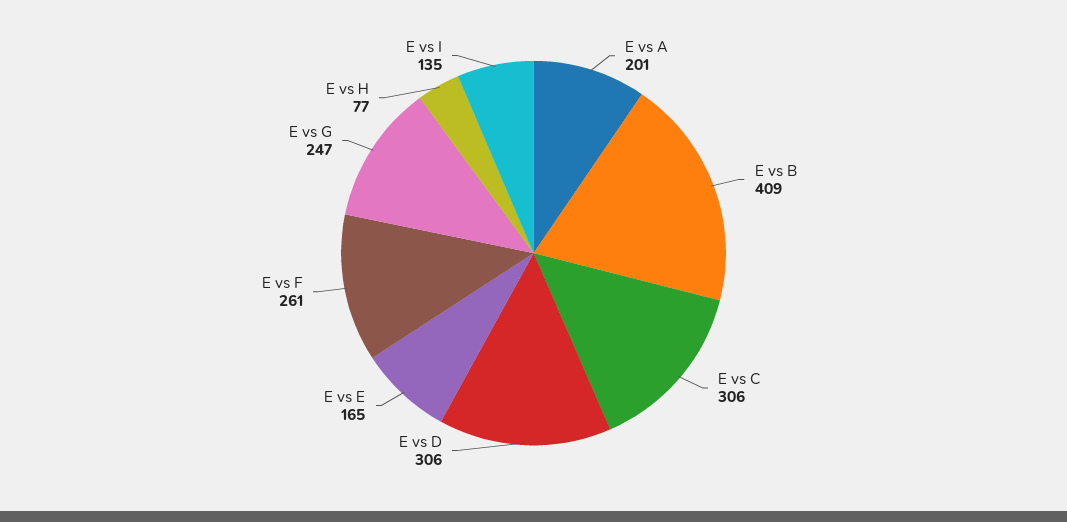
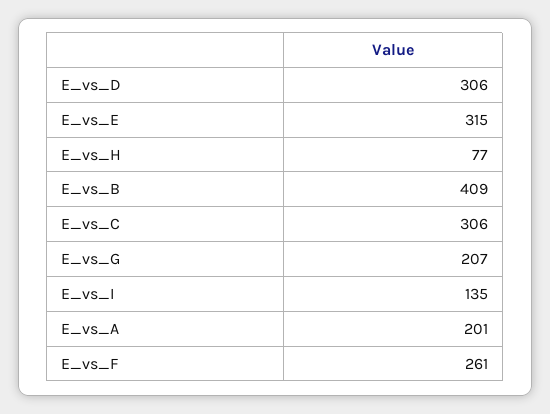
E vs E: 165 -> 315
E vs G: 247 -> 207

